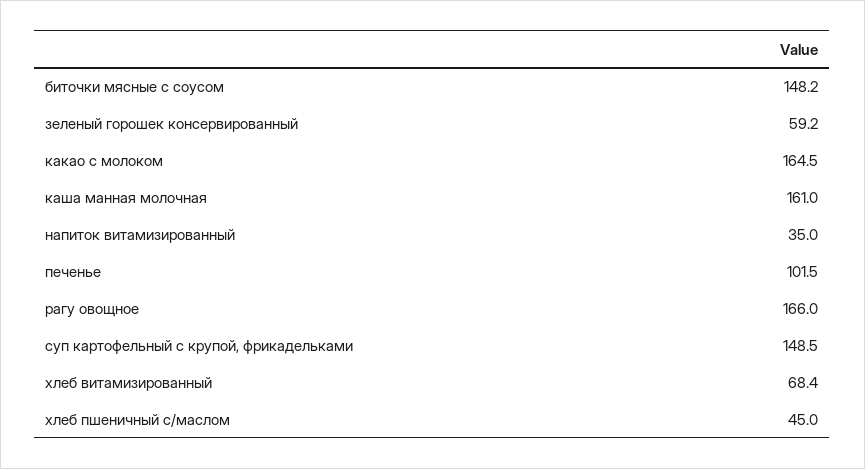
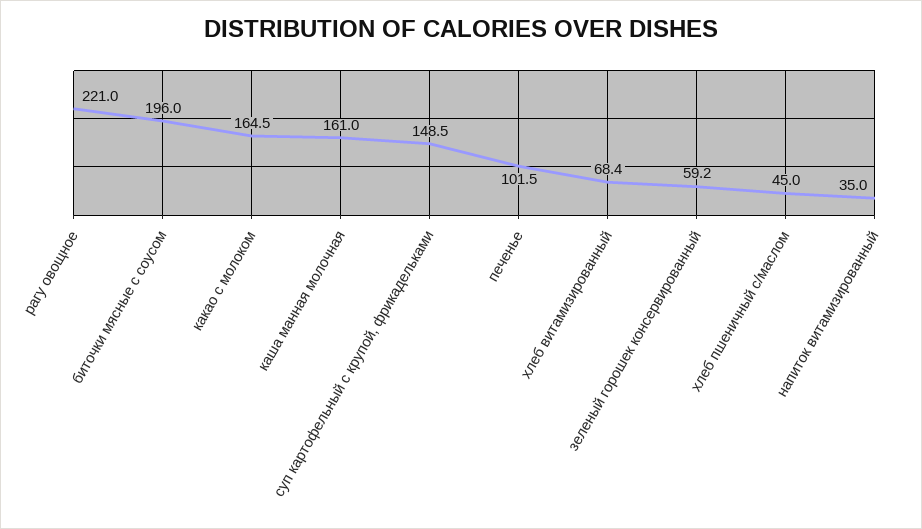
биточки мясные с соусом: 148.2 -> 196
рагу овощное: 166 -> 221

